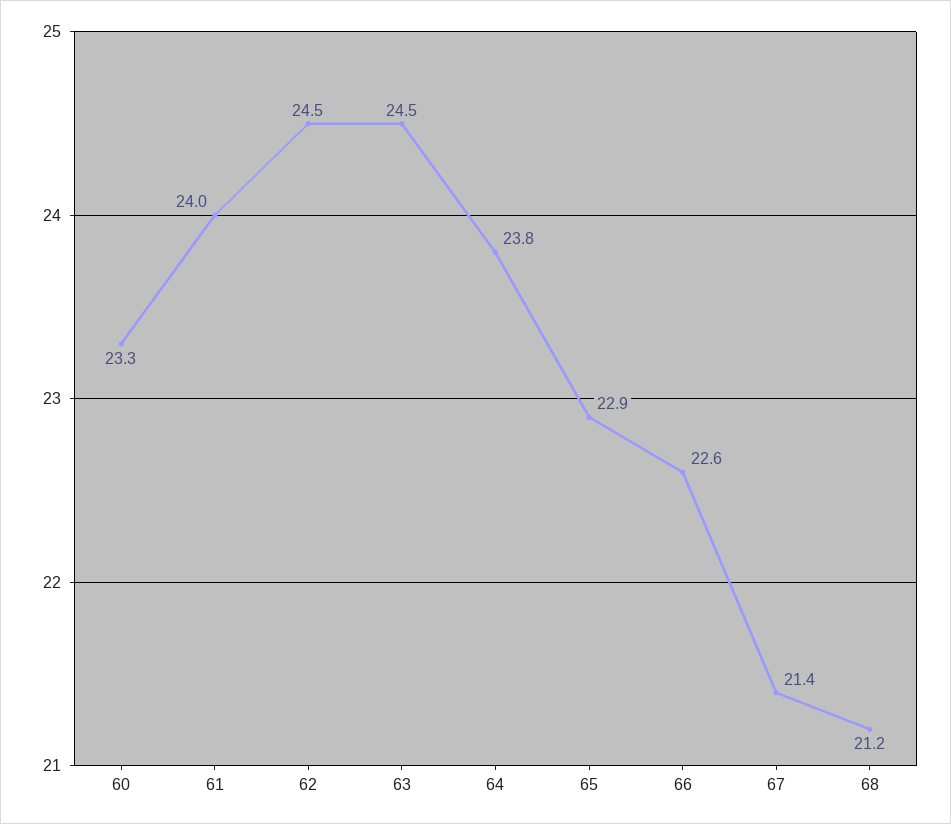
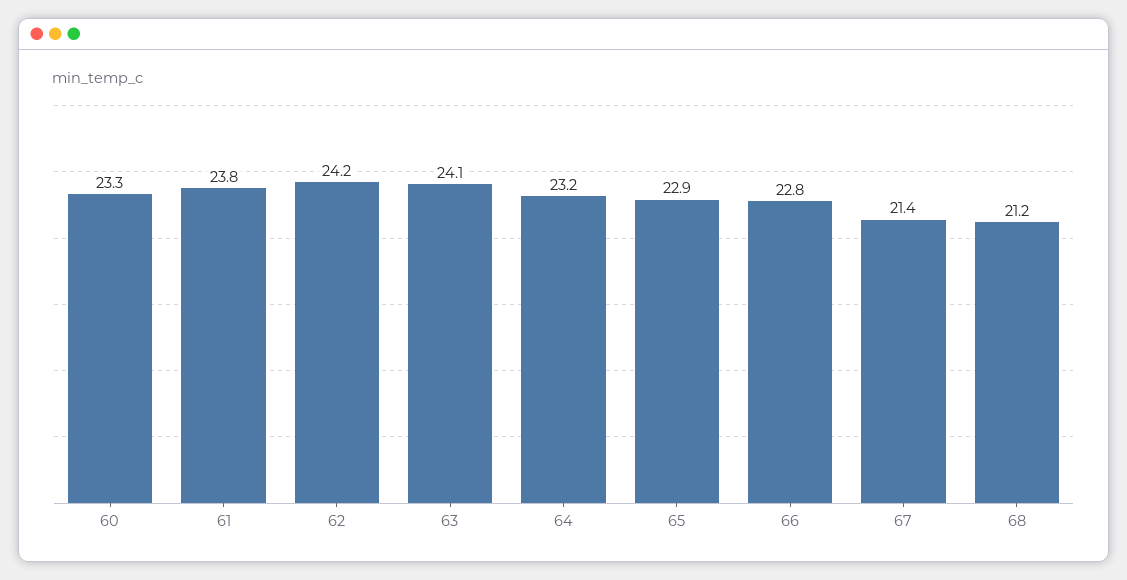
61: 24 -> 23.8
62: 24.5 -> 24.2
63: 24.5 -> 24.1
64: 23.8 -> 23.2
66: 22.6 -> 22.8

